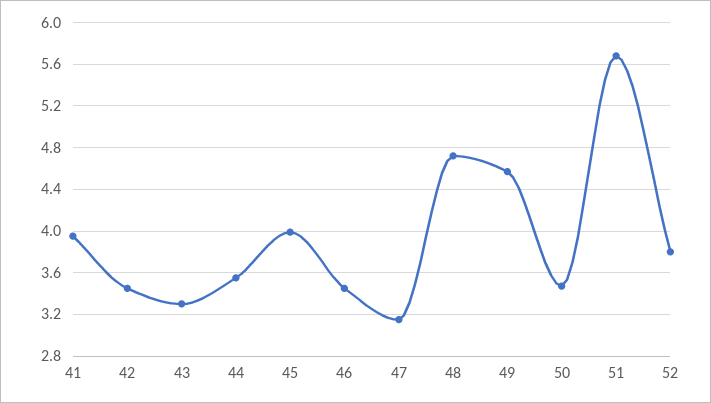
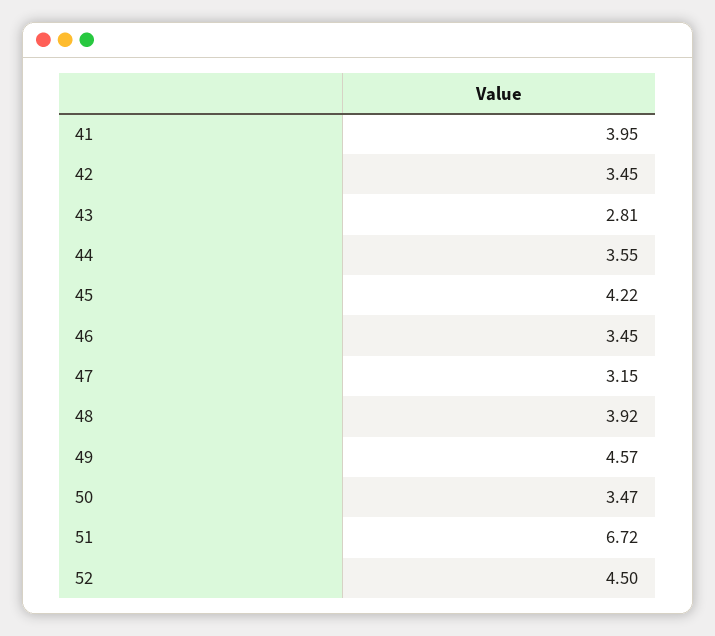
43: 3.3 -> 2.81
45: 4 -> 4.22
48: 4.7 -> 3.92
51: 5.7 -> 6.72
52: 3.8 -> 4.5

